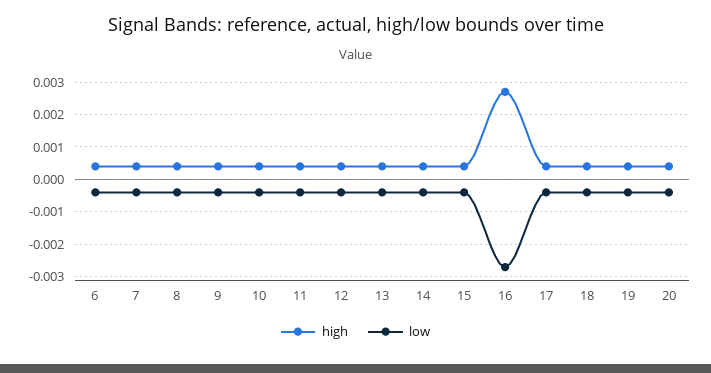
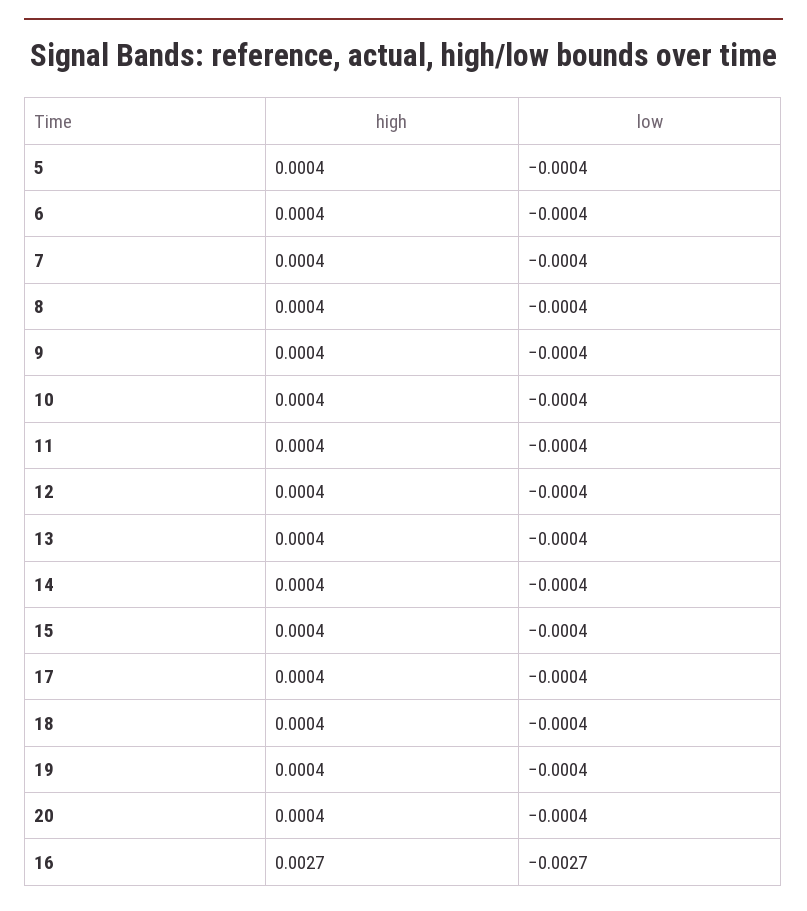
high, 5: none -> 0.0004
low, 5: none -> -0.0004

